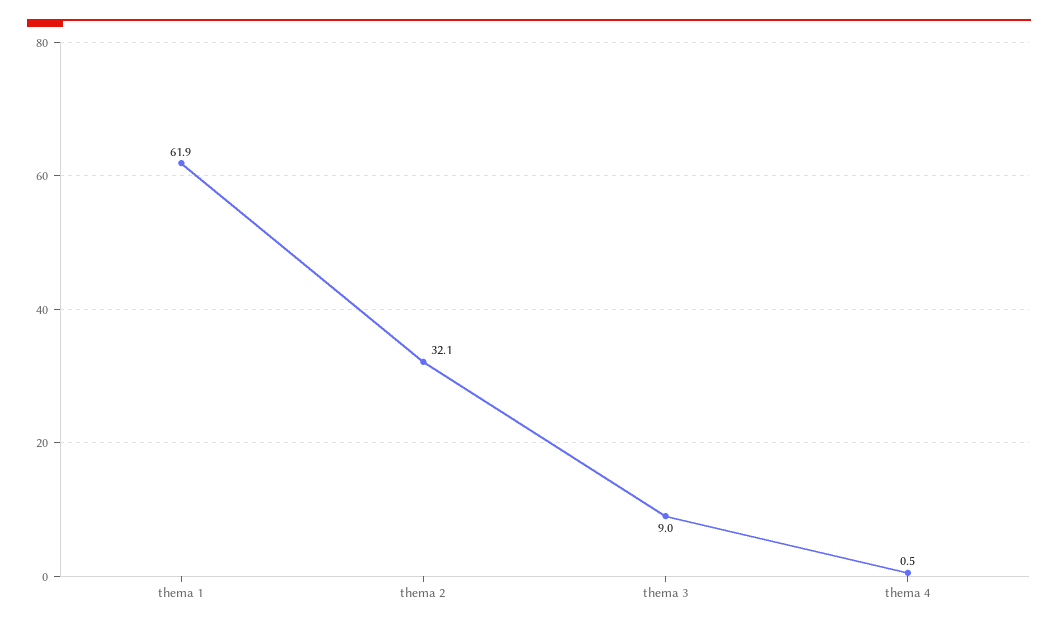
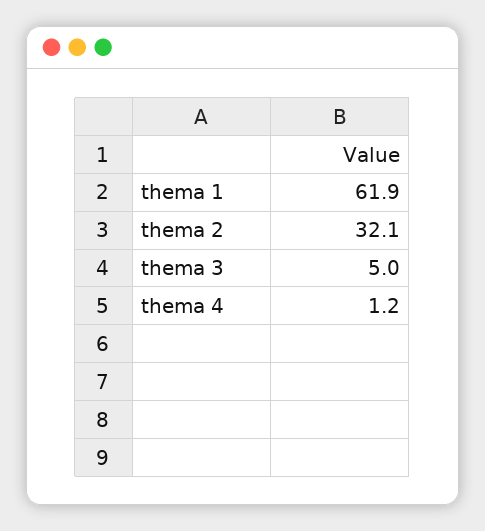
thema 3: 9 -> 5
thema 4: 0.5 -> 1.2

